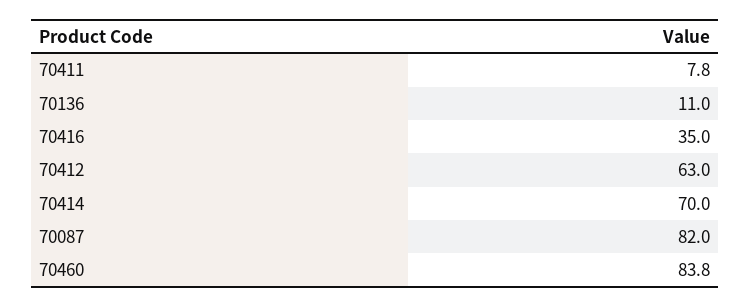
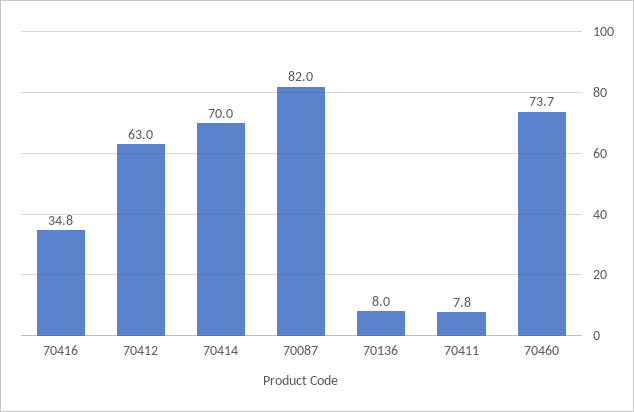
70136: 11 -> 8
70416: 35 -> 34.8
70460: 83.8 -> 73.7

